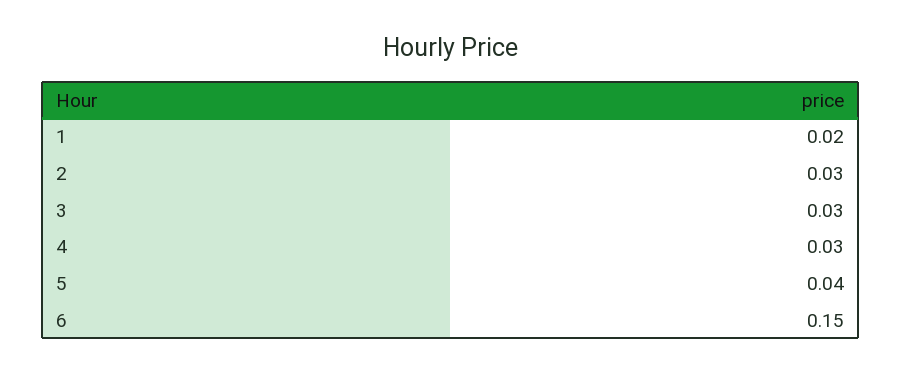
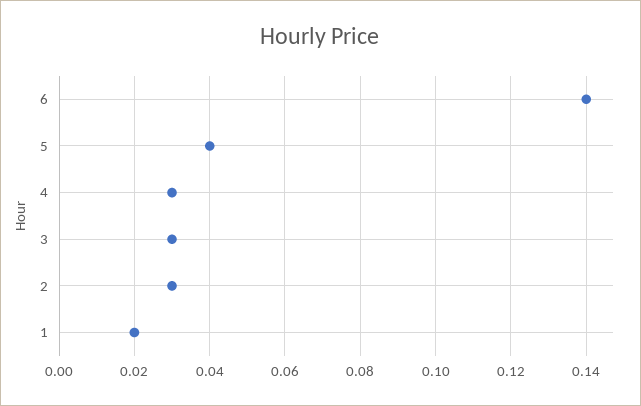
6: 0.15 -> 0.14

